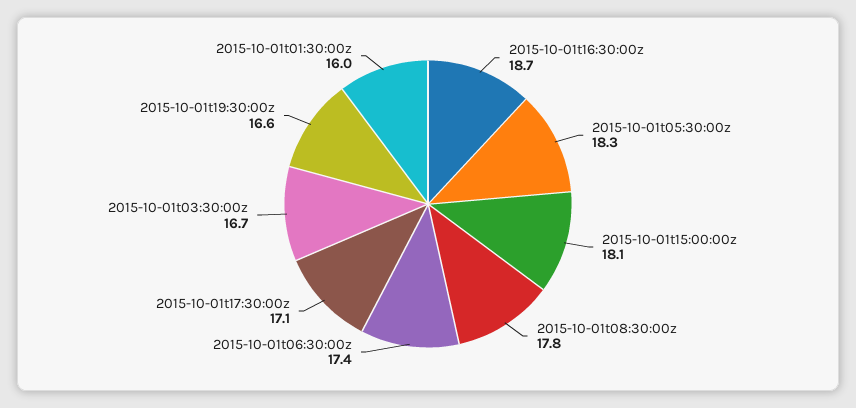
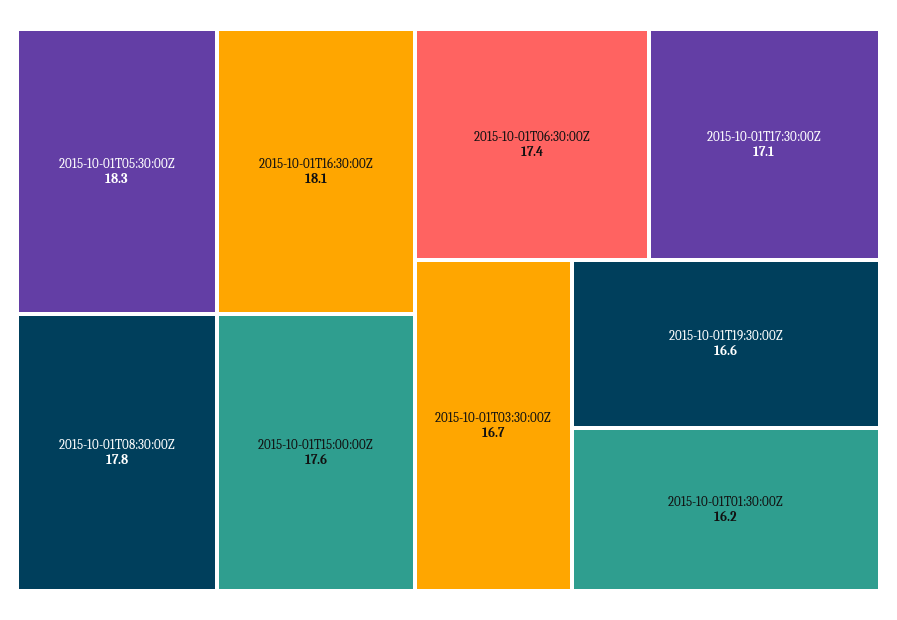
2015-10-01t16:30:00z: 18.7 -> 18.1
2015-10-01t15:00:00z: 18.1 -> 17.6
2015-10-01t01:30:00z: 16 -> 16.2

